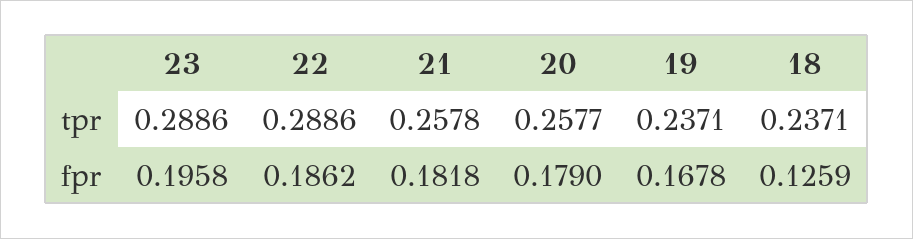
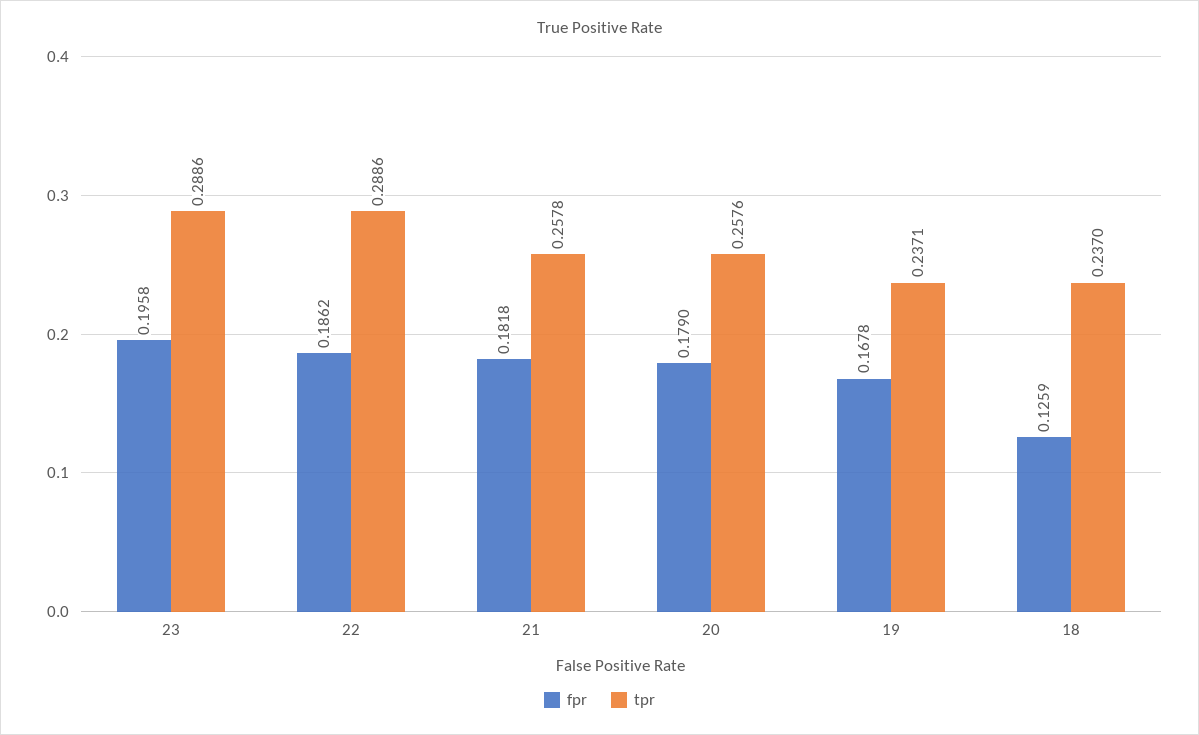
tpr, 20: 0.2577 -> 0.2576
tpr, 18: 0.2371 -> 0.237

